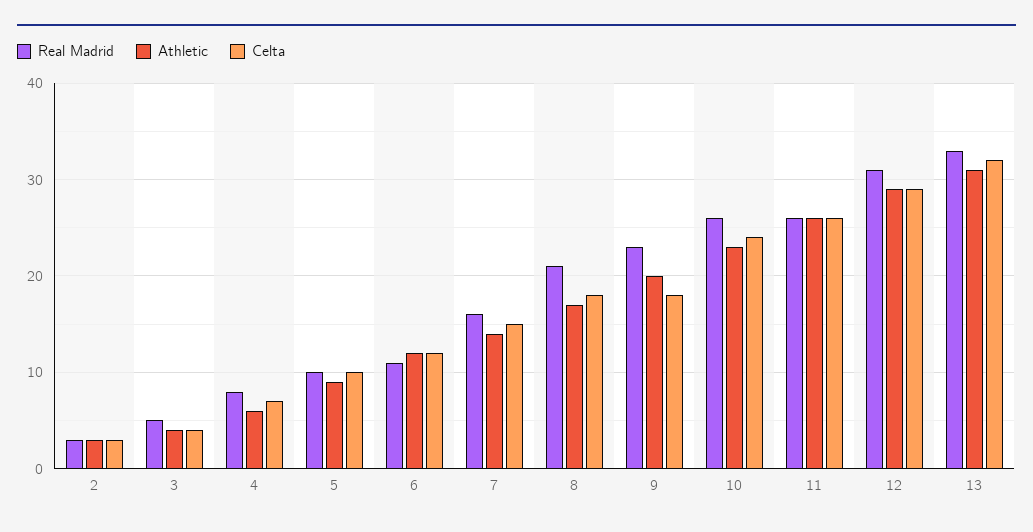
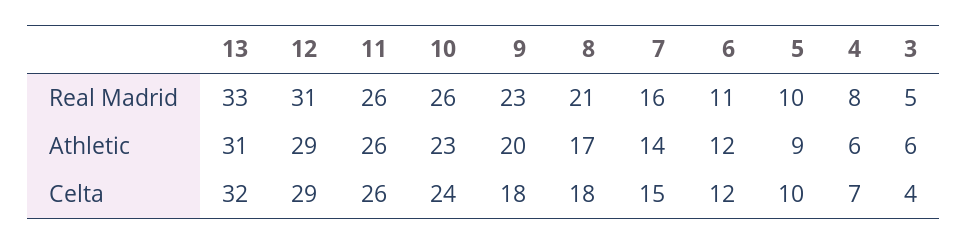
Real Madrid, 2: 3 -> none
Athletic, 2: 3 -> none
Celta, 2: 3 -> none
Athletic, 3: 4 -> 6

